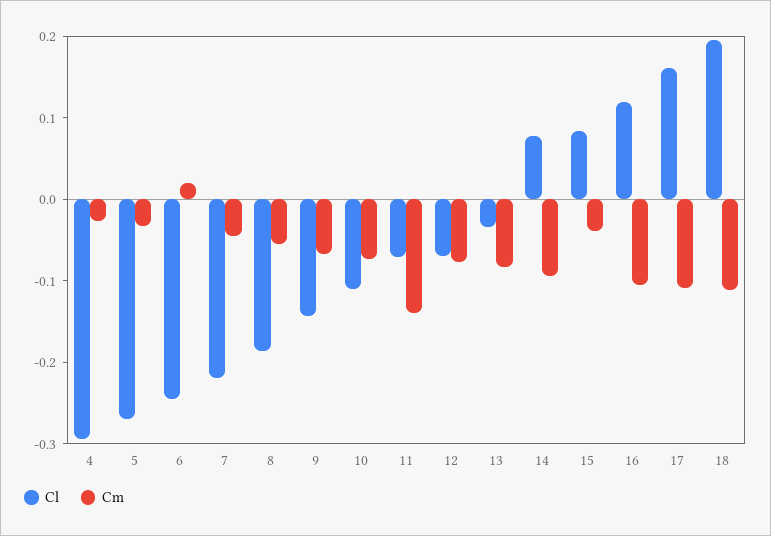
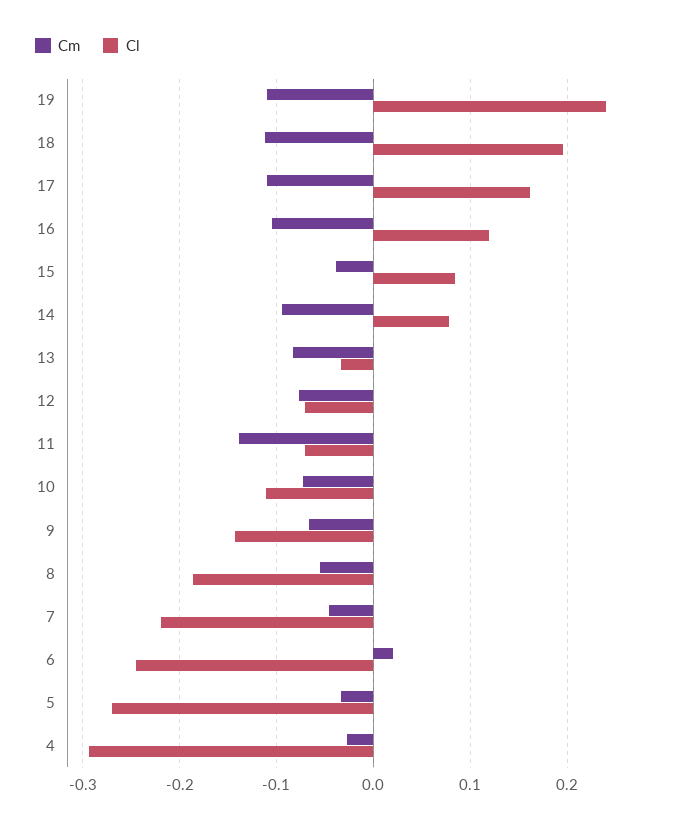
Cm, 19: none -> -0.11
Cl, 19: none -> 0.24

